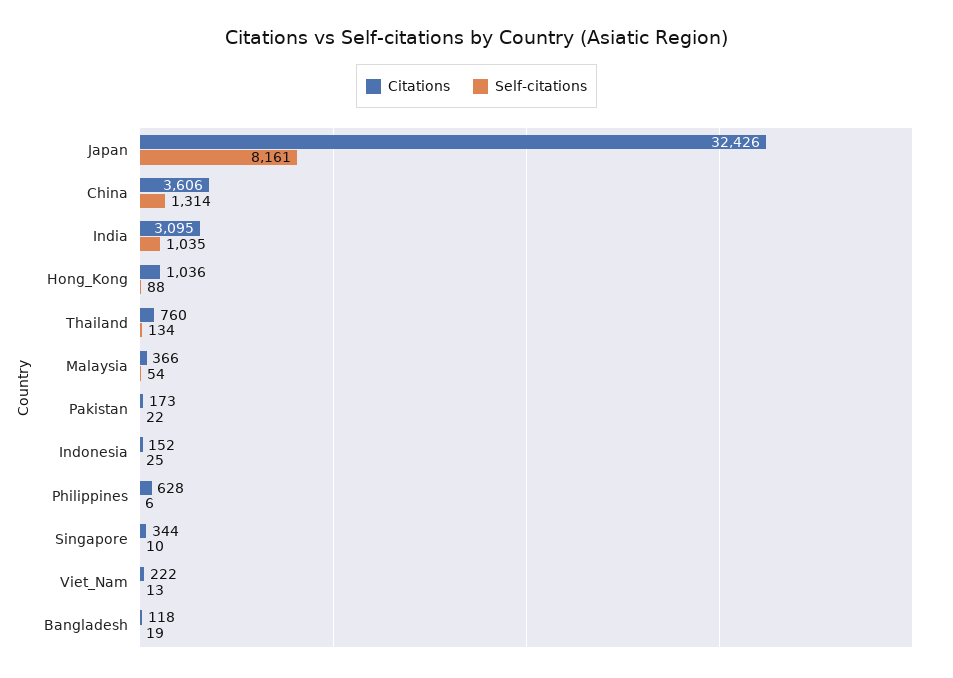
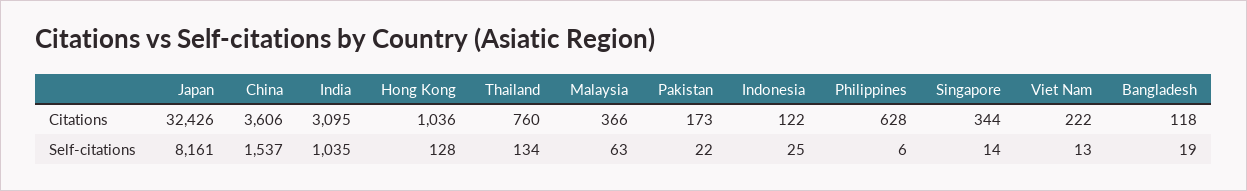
Self-citations, China: 1314 -> 1537
Self-citations, Hong_Kong: 88 -> 128
Self-citations, Malaysia: 54 -> 63
Citations, Indonesia: 152 -> 122
Self-citations, Singapore: 10 -> 14

